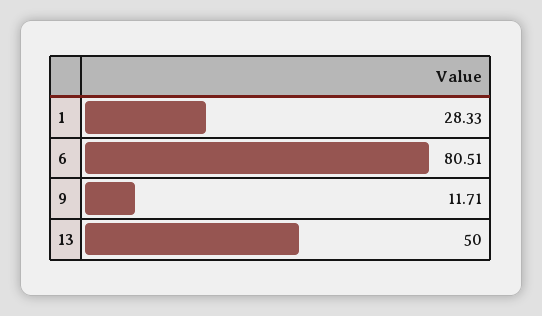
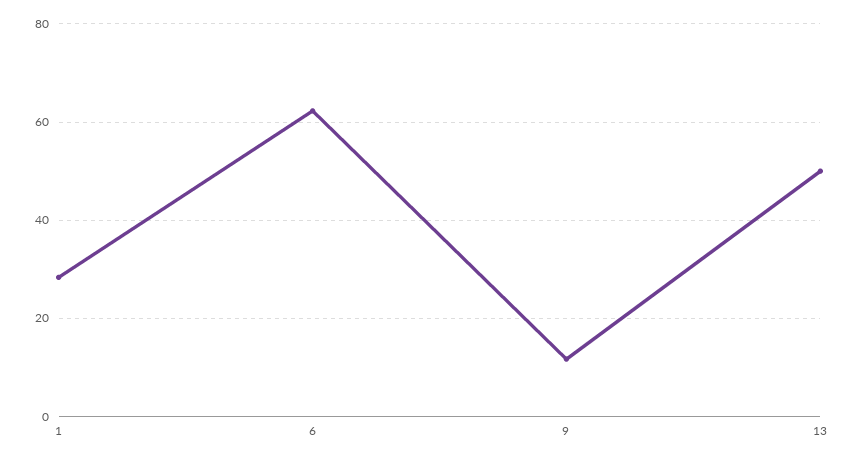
6: 80.51 -> 62

